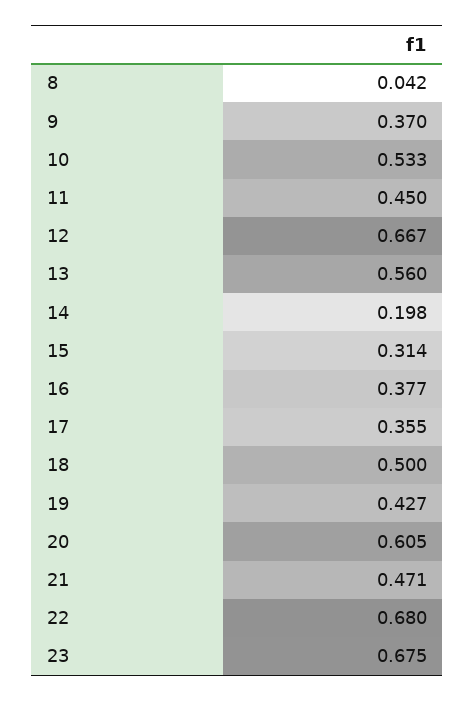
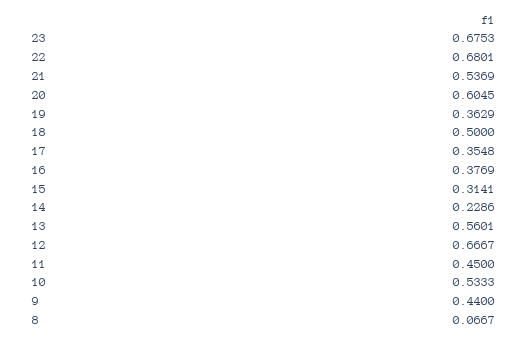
8: 0.042 -> 0.0667
9: 0.37 -> 0.44
14: 0.198 -> 0.2286
19: 0.427 -> 0.3629
21: 0.471 -> 0.5369

